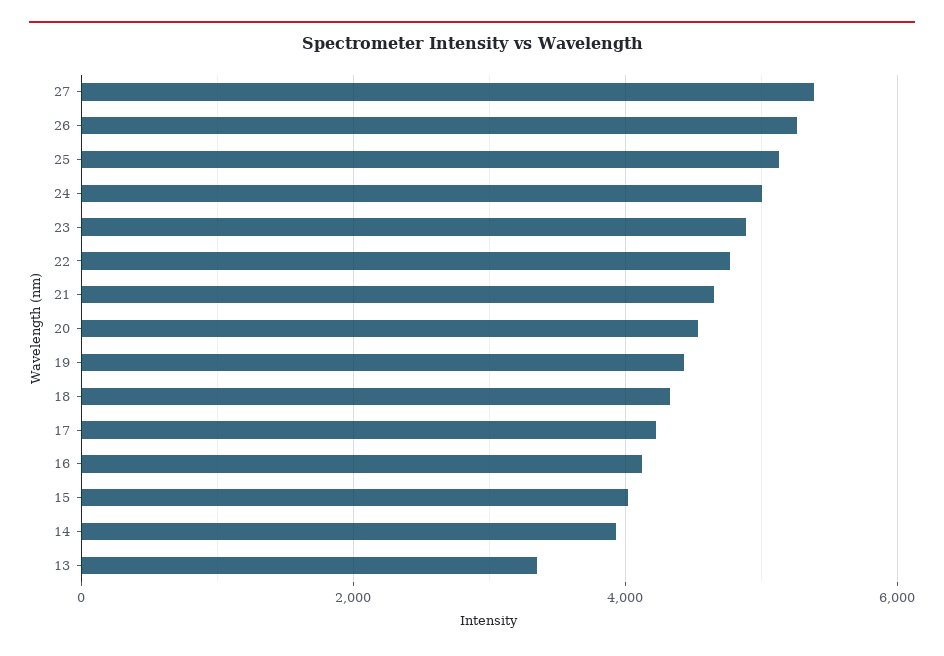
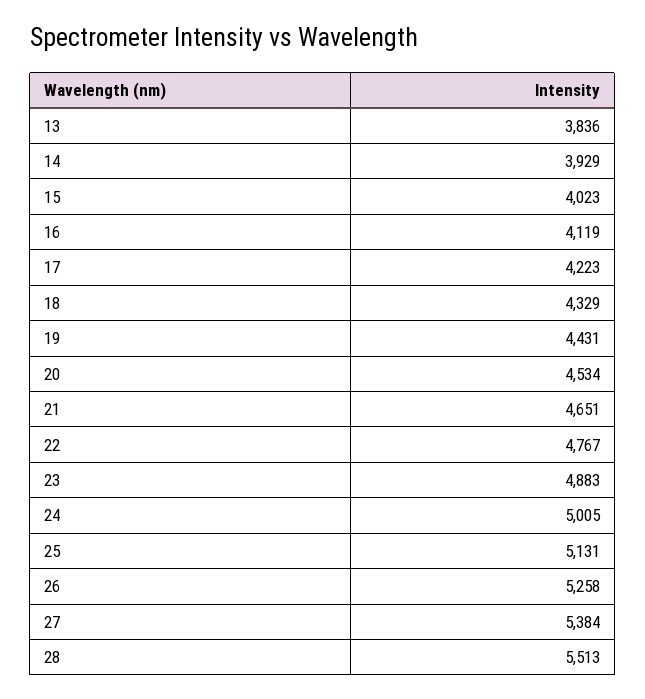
13: 3400 -> 3836
28: none -> 5513

